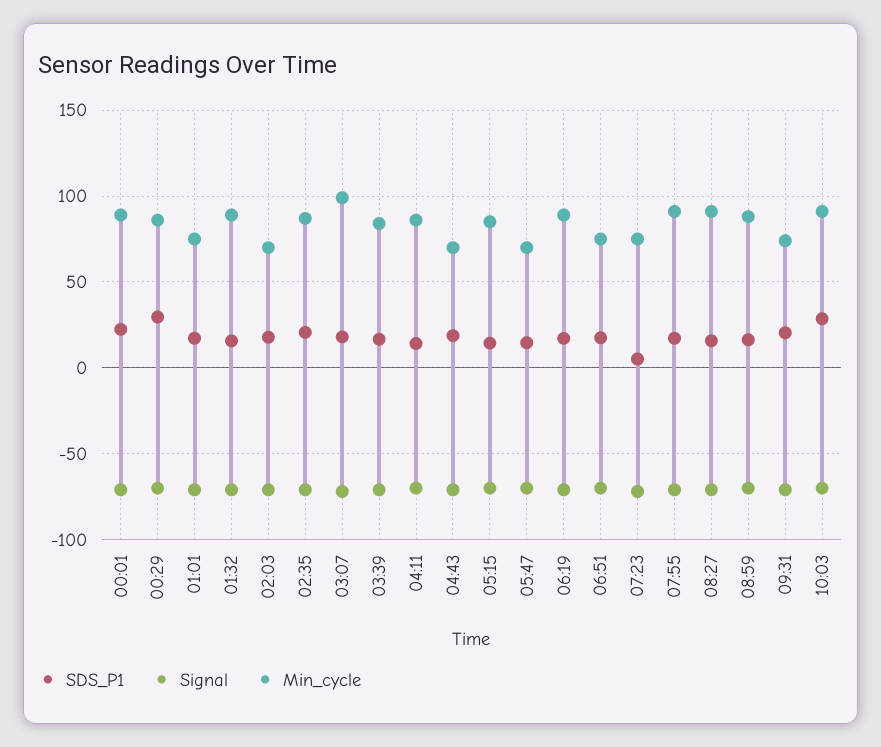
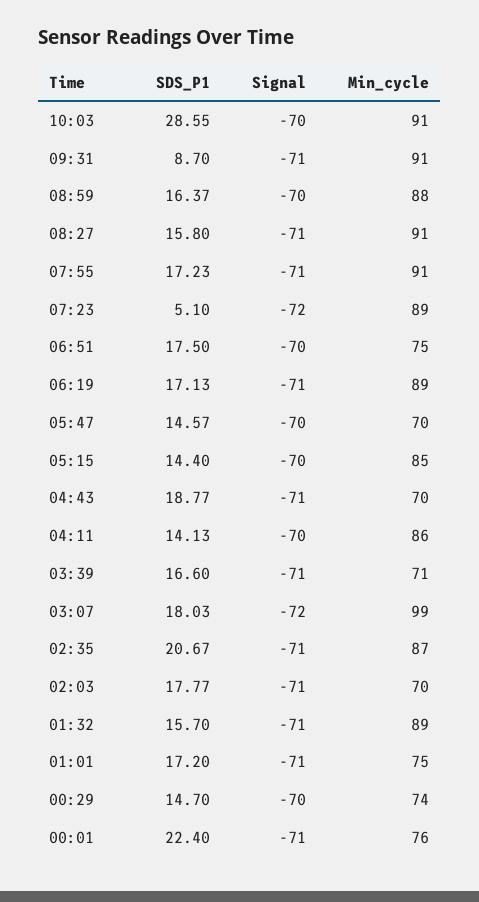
Min_cycle, 00:01: 90 -> 76
SDS_P1, 00:29: 30 -> 14.7
Min_cycle, 00:29: 85 -> 74
Min_cycle, 03:39: 85 -> 71
Min_cycle, 07:23: 75 -> 89
SDS_P1, 09:31: 20 -> 8.7
Min_cycle, 09:31: 75 -> 91

